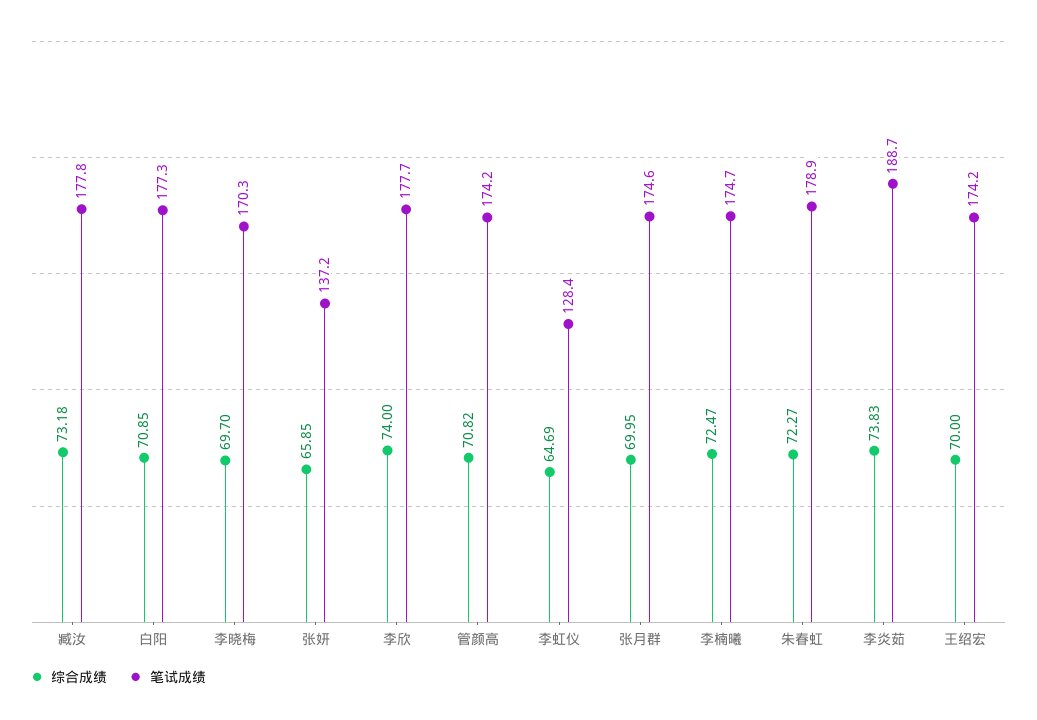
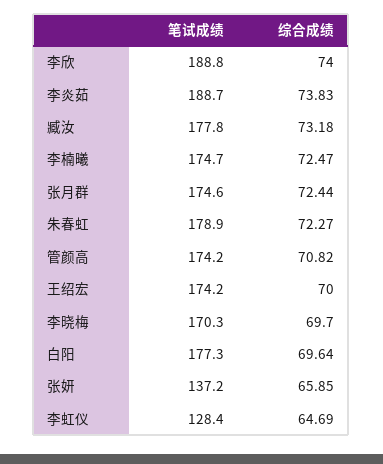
综合成绩, 白阳: 70.85 -> 69.64
笔试成绩, 李欣: 177.7 -> 188.8
综合成绩, 张月群: 69.95 -> 72.44

